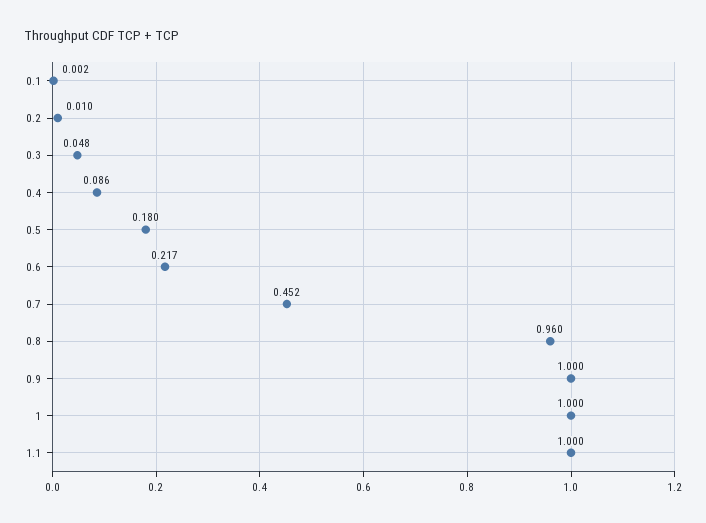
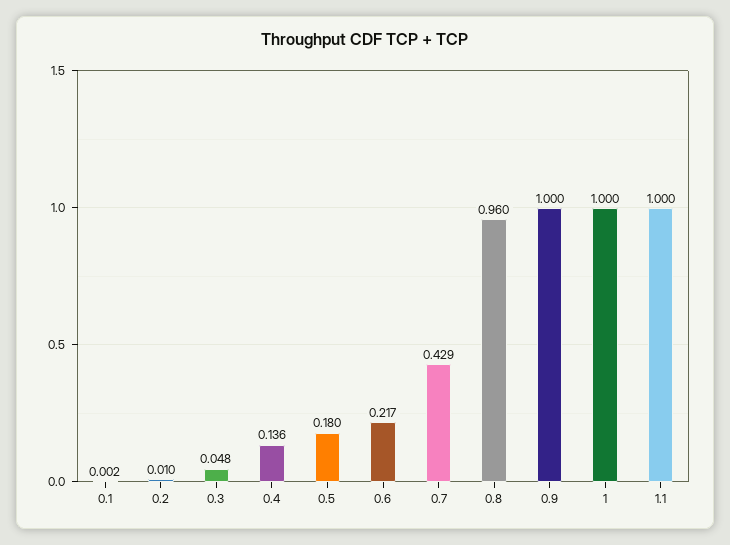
0.4: 0.086 -> 0.136
0.7: 0.452 -> 0.429

